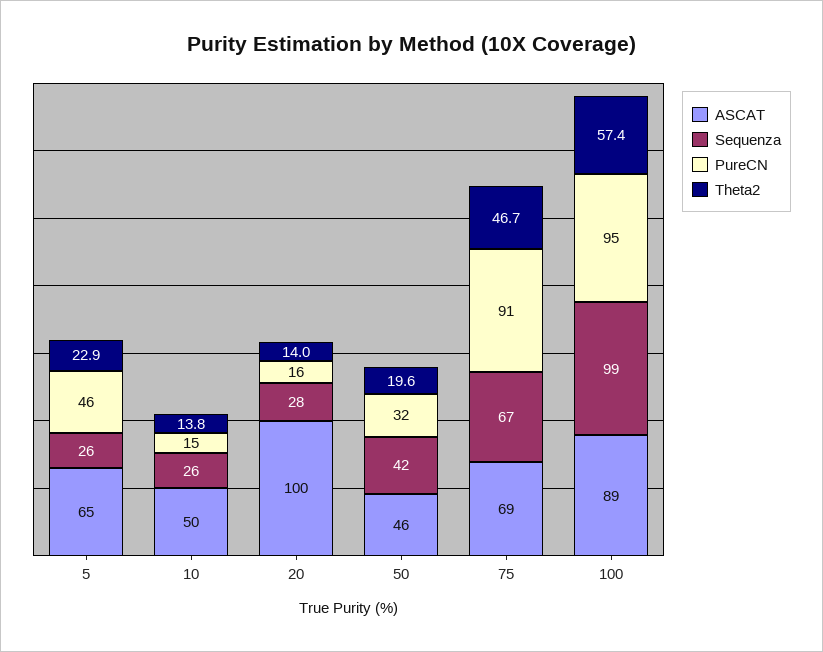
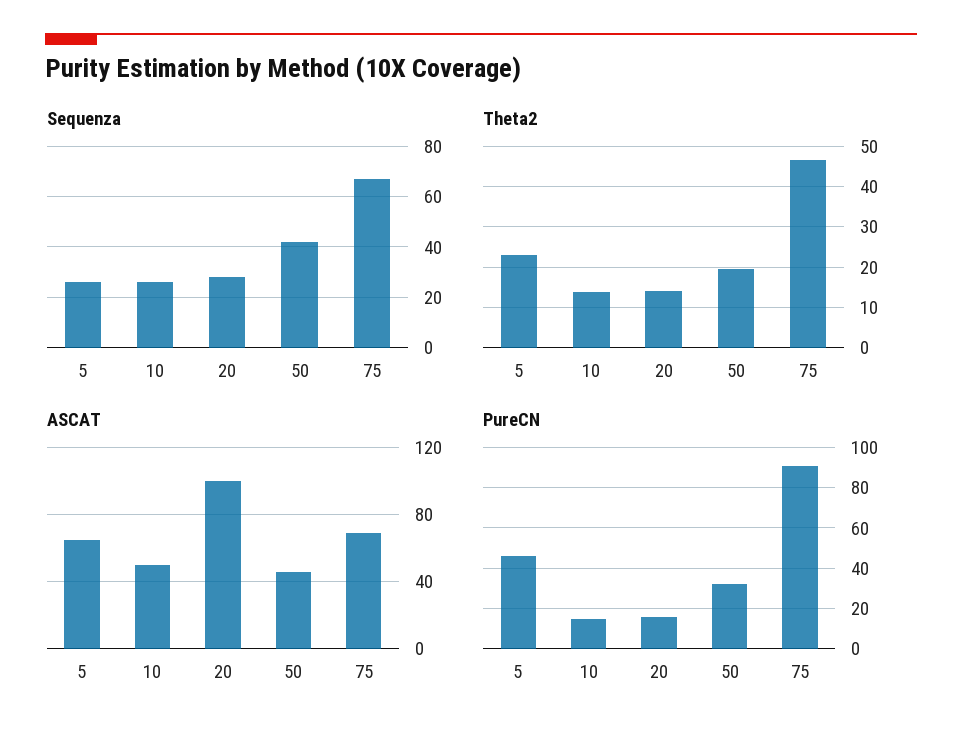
ASCAT, 100: 89 -> none
Sequenza, 100: 99 -> none
PureCN, 100: 95 -> none
Theta2, 100: 57.4 -> none

